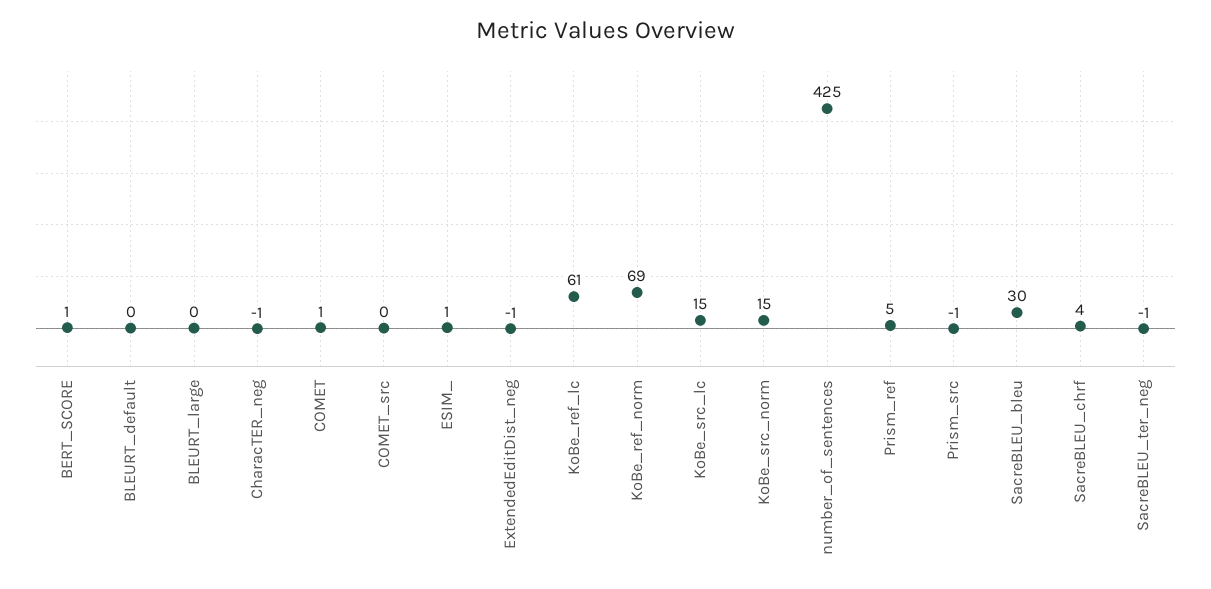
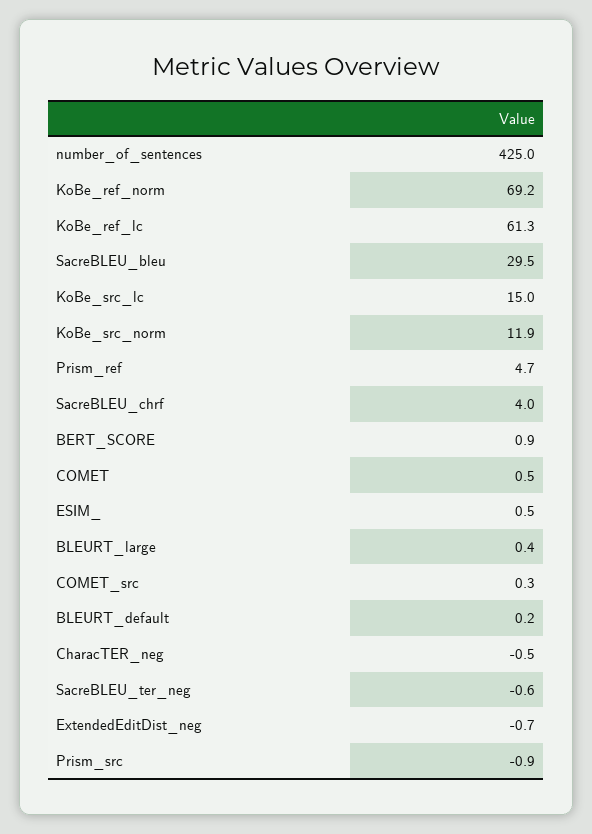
KoBe_src_norm: 15 -> 11.9

